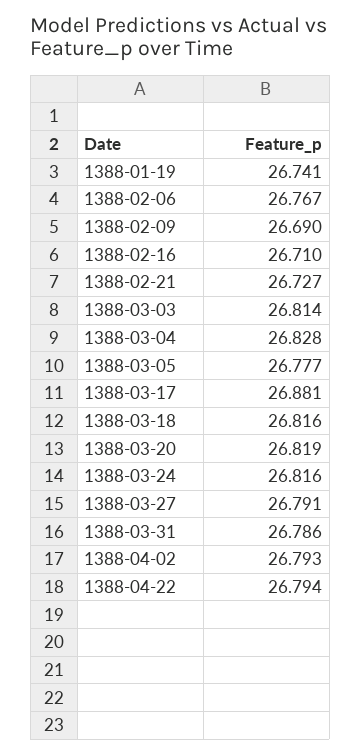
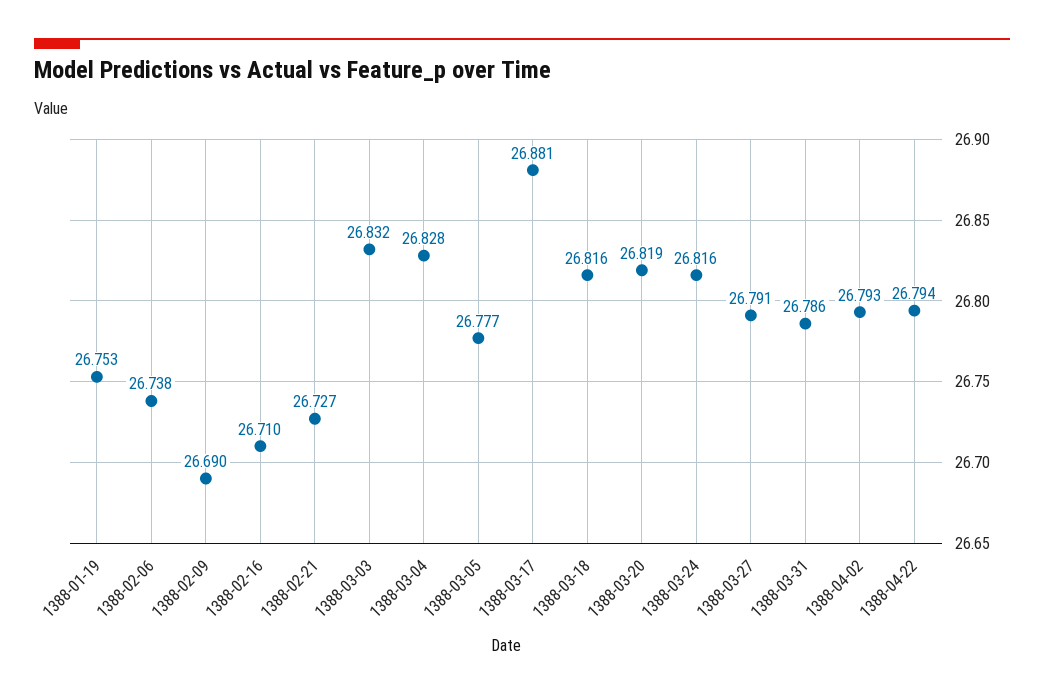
1388-01-19: 26.741 -> 26.753
1388-02-06: 26.767 -> 26.738
1388-03-03: 26.814 -> 26.832

